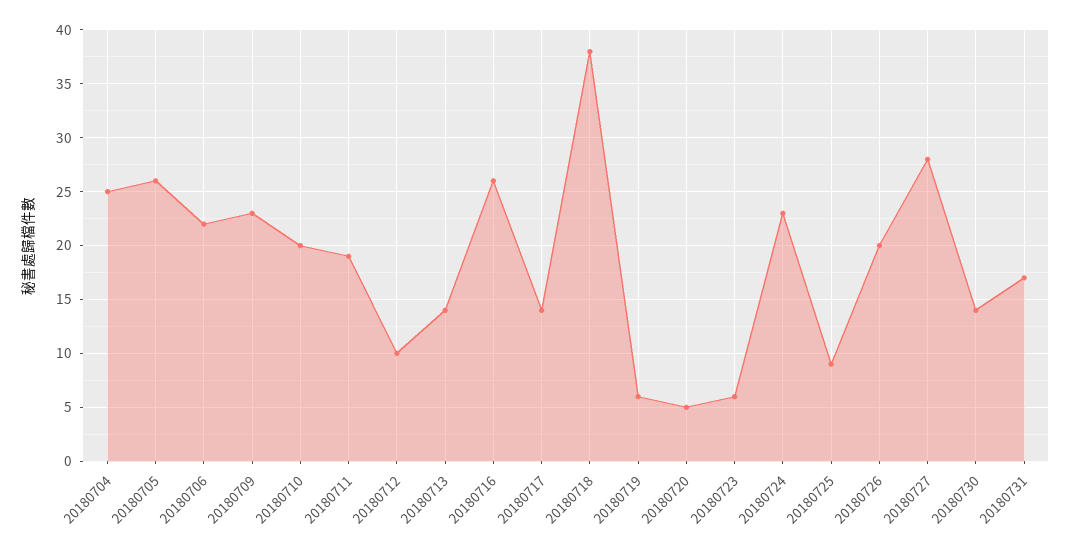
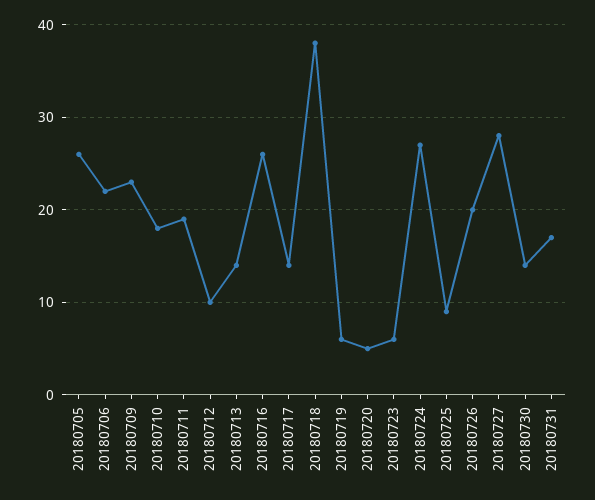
20180704: 25 -> none
20180710: 20 -> 18
20180724: 23 -> 27

